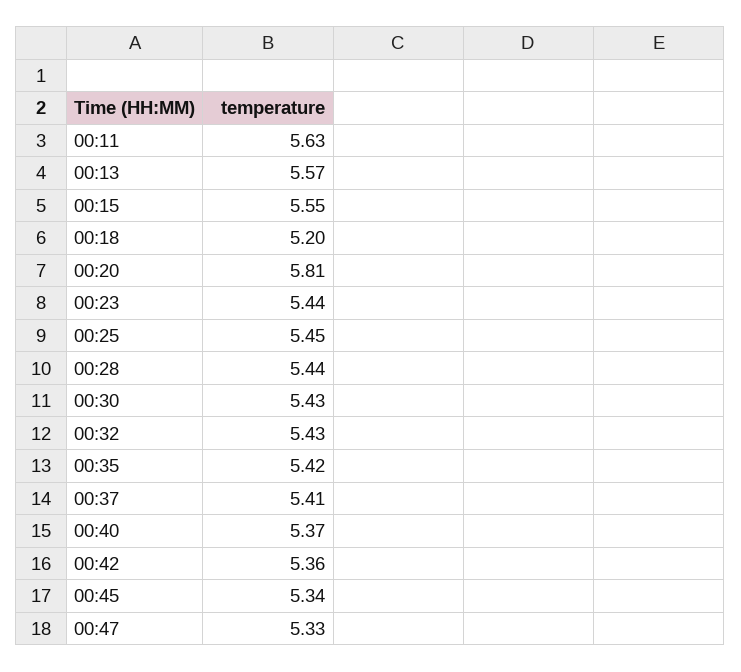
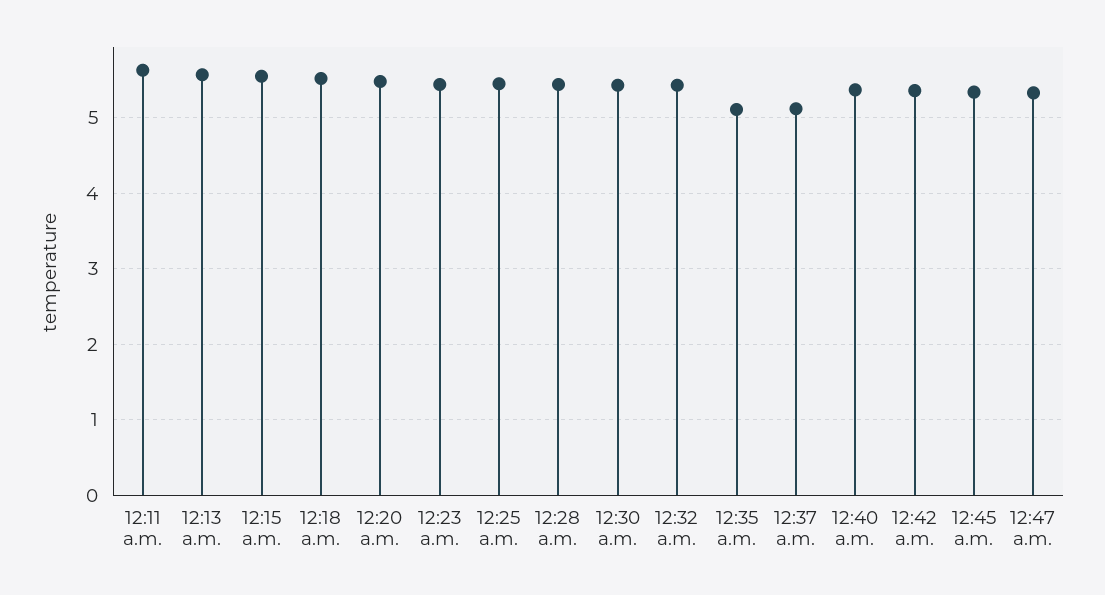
00:18: 5.2 -> 5.5
00:20: 5.81 -> 5.5
00:35: 5.42 -> 5.1
00:37: 5.41 -> 5.1

